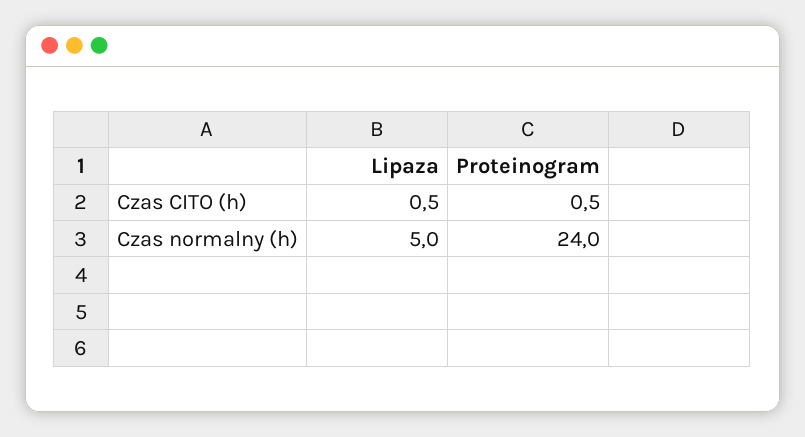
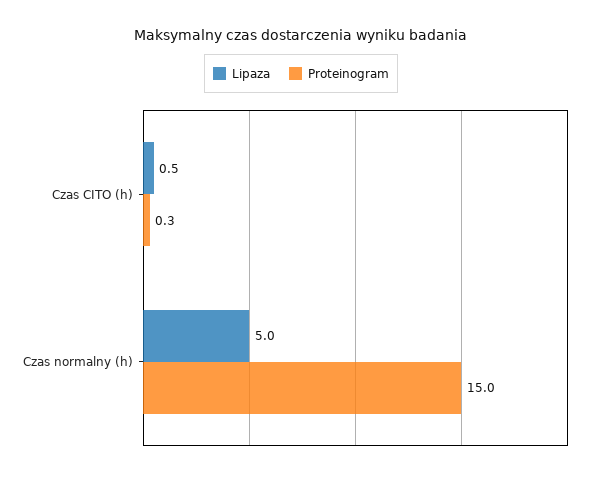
Proteinogram, Czas CITO (h): 0.5 -> 0.3
Proteinogram, Czas normalny (h): 24 -> 15

